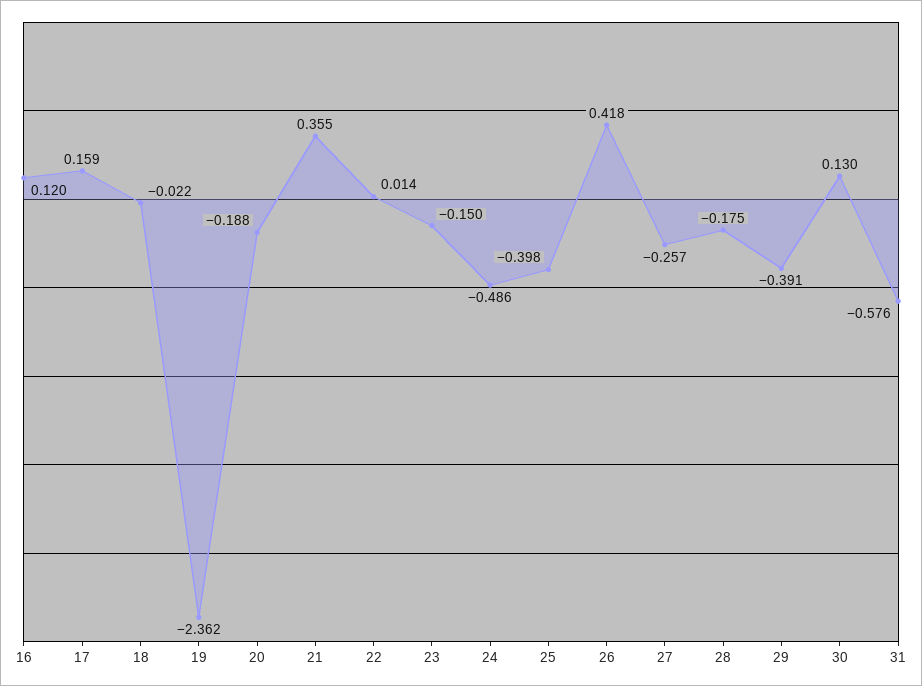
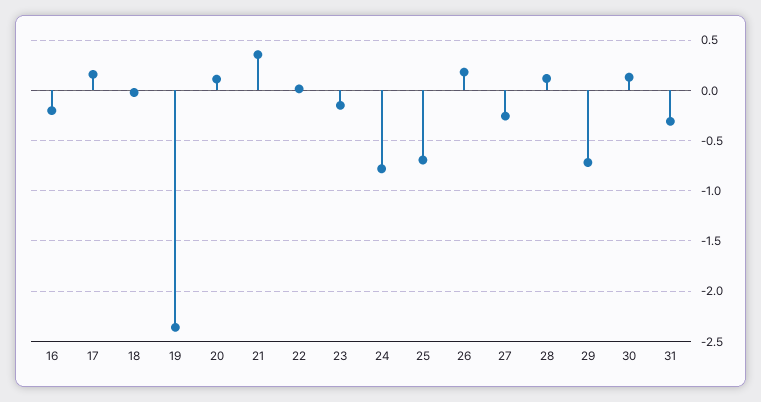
16: 0.12 -> -0.2
20: -0.188 -> 0.1
24: -0.486 -> -0.8
25: -0.398 -> -0.7
26: 0.418 -> 0.2
28: -0.175 -> 0.1
29: -0.391 -> -0.7
31: -0.576 -> -0.3

